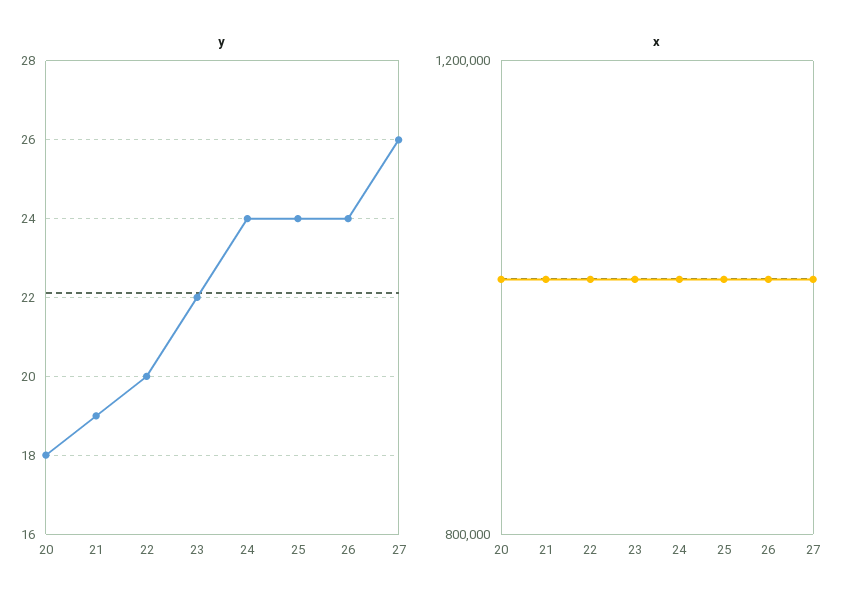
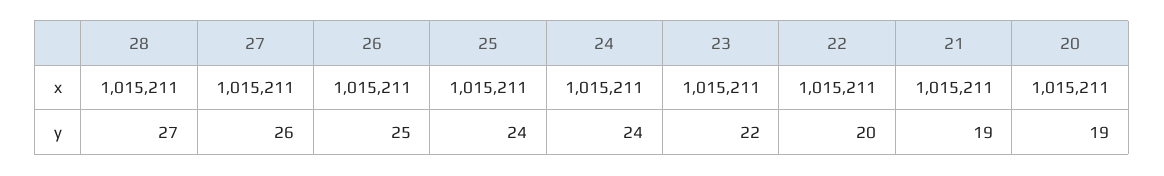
y, 20: 18 -> 19
y, 26: 24 -> 25
x, 28: none -> 1015211
y, 28: none -> 27

